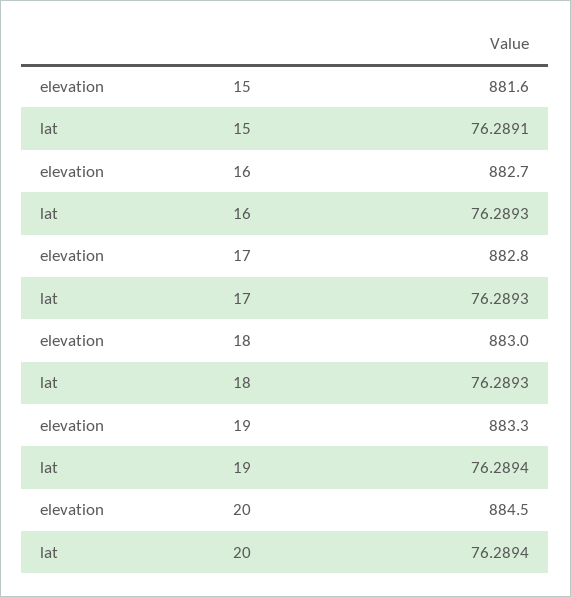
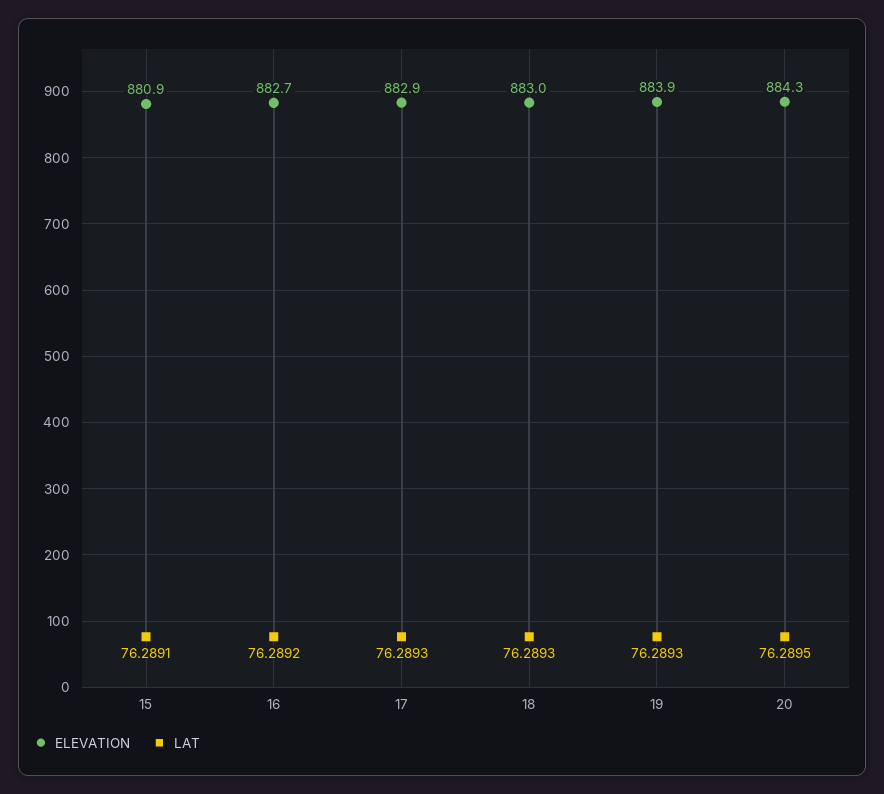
elevation, 15: 881.6 -> 880.9
lat, 16: 76.2893 -> 76.2892
elevation, 17: 882.8 -> 882.9
elevation, 19: 883.3 -> 883.9
lat, 19: 76.2894 -> 76.2893
elevation, 20: 884.5 -> 884.3
lat, 20: 76.2894 -> 76.2895

